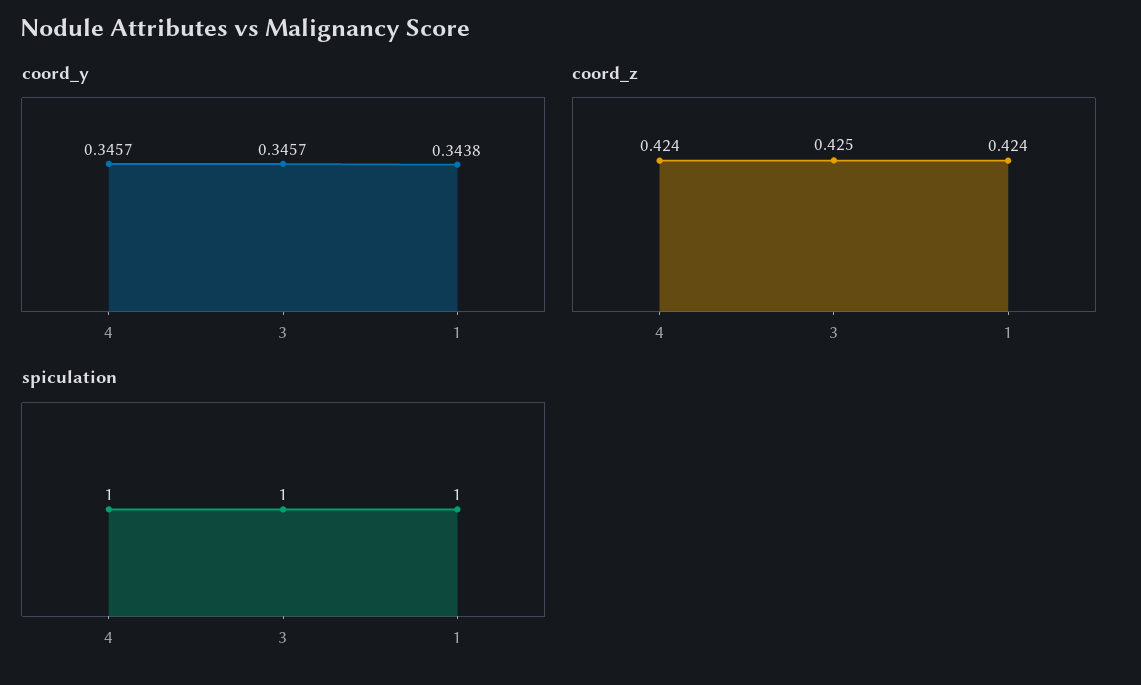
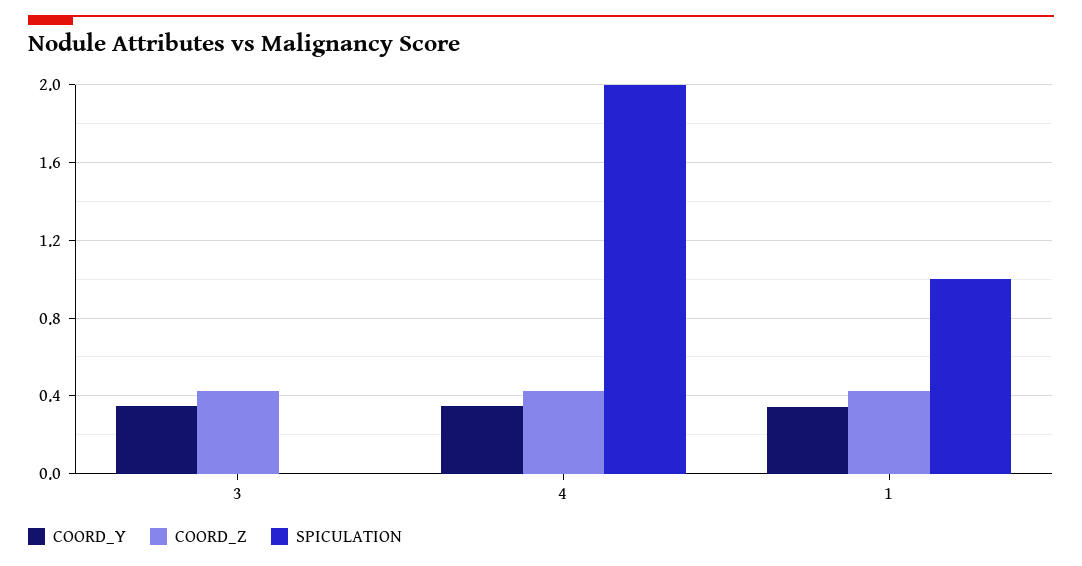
spiculation, 4: 1 -> 2
spiculation, 3: 1 -> 0

